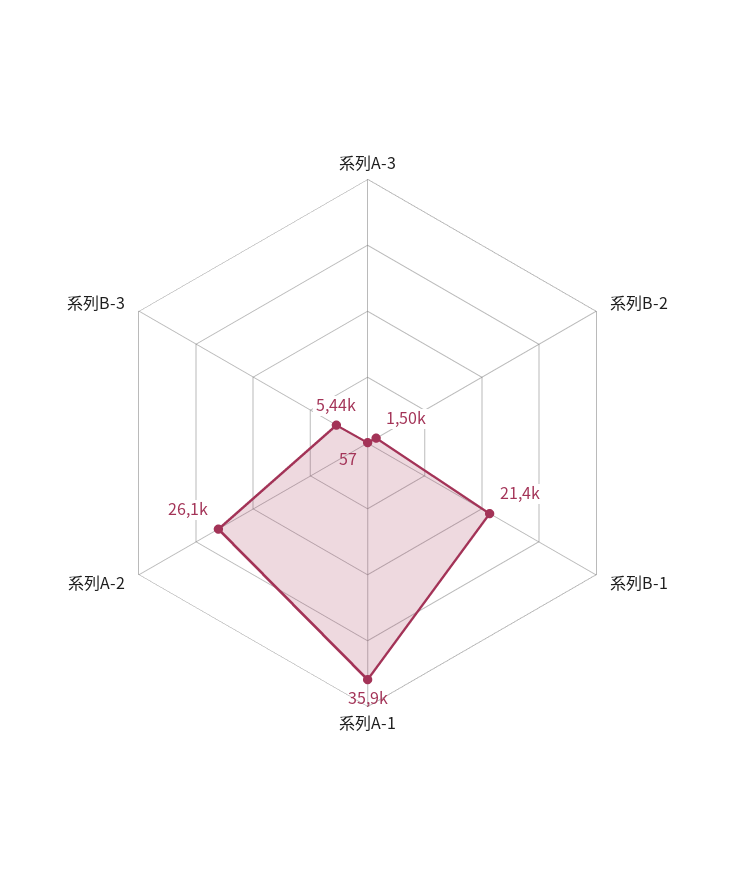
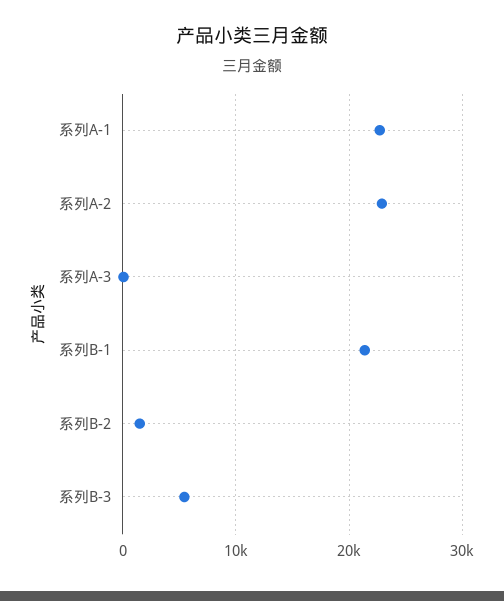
系列A-1: 35900 -> 23000
系列A-2: 26100 -> 23000

